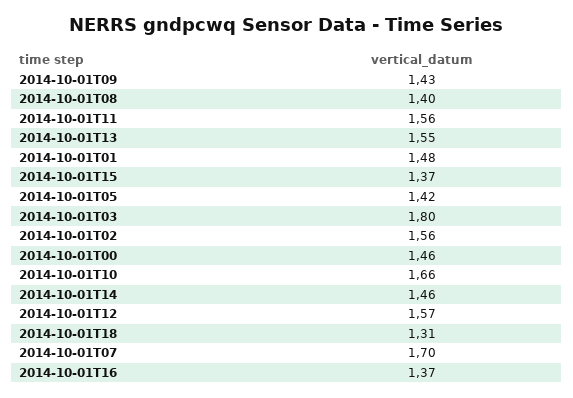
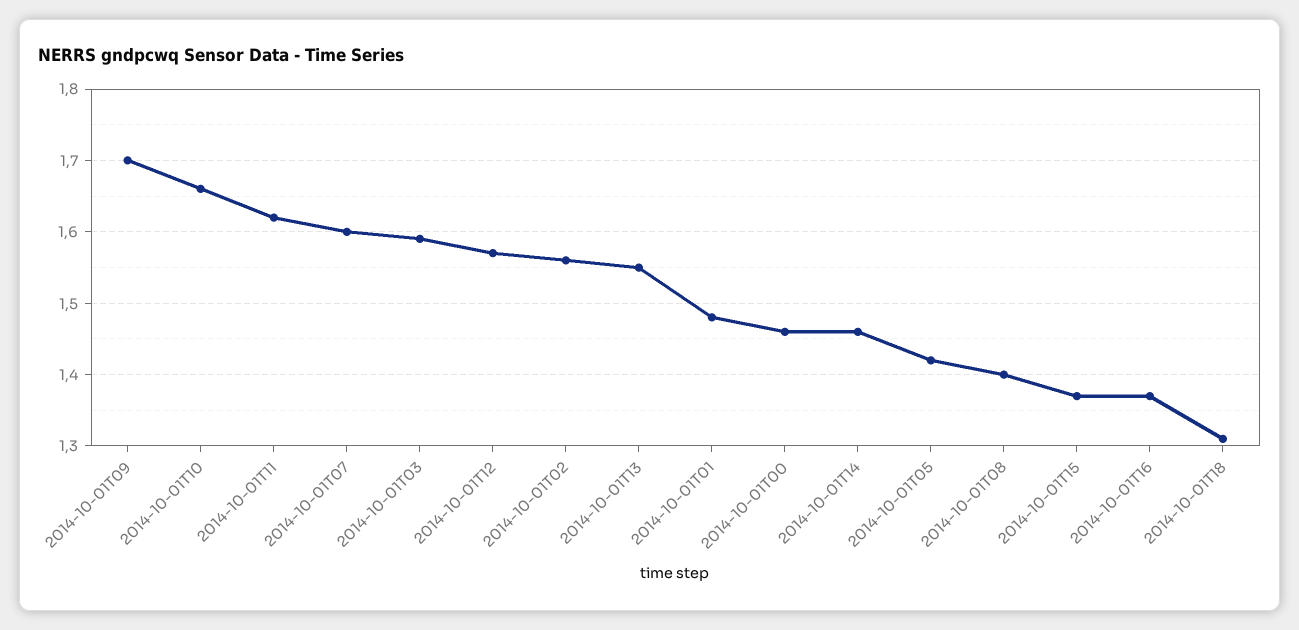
2014-10-01T09: 1.43 -> 1.7
2014-10-01T11: 1.56 -> 1.62
2014-10-01T03: 1.8 -> 1.59
2014-10-01T07: 1.7 -> 1.6

